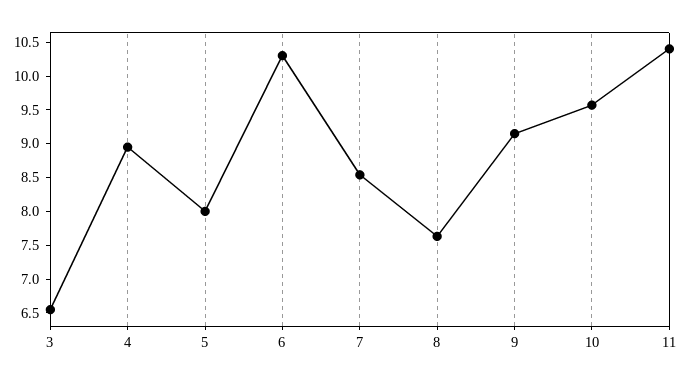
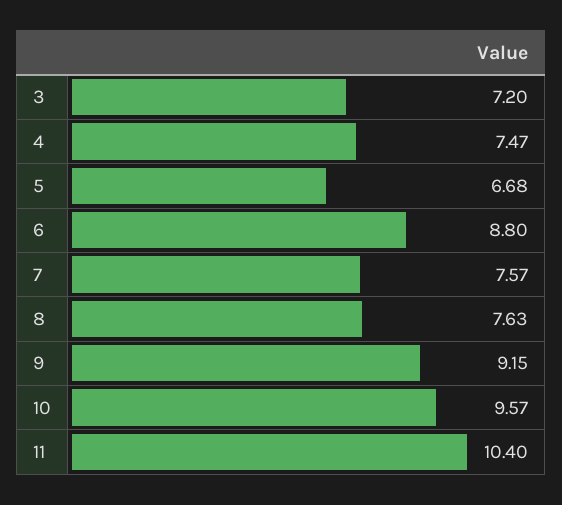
3: 6.5 -> 7.2
4: 9 -> 7.47
5: 8 -> 6.68
6: 10.25 -> 8.8
7: 8.5 -> 7.57

